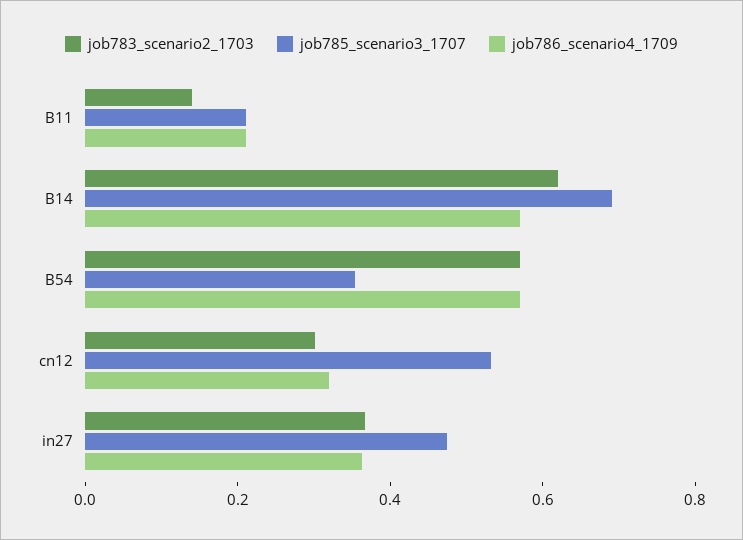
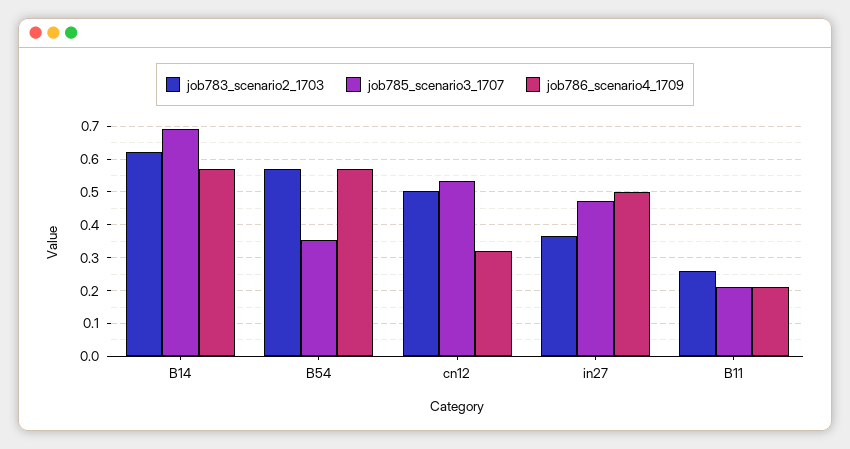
job783_scenario2_1703, B11: 0.15 -> 0.26
job783_scenario2_1703, cn12: 0.3 -> 0.5
job786_scenario4_1709, in27: 0.35 -> 0.5

